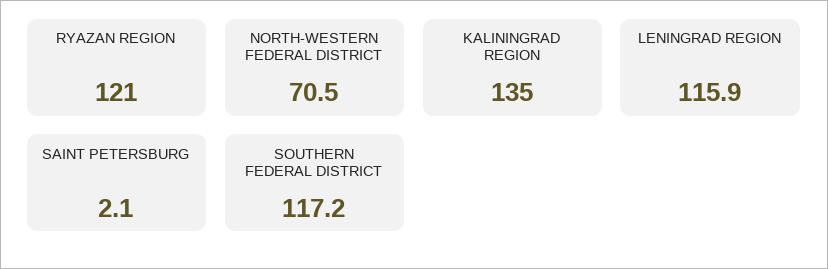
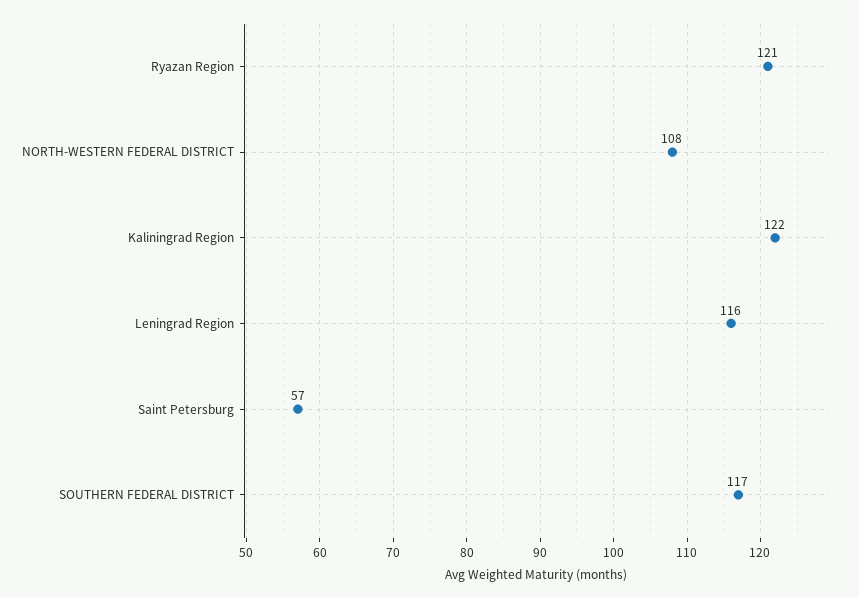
NORTH-WESTERN FEDERAL DISTRICT: 70.5 -> 108
KALININGRAD REGION: 135 -> 122
SAINT PETERSBURG: 2.1 -> 57

